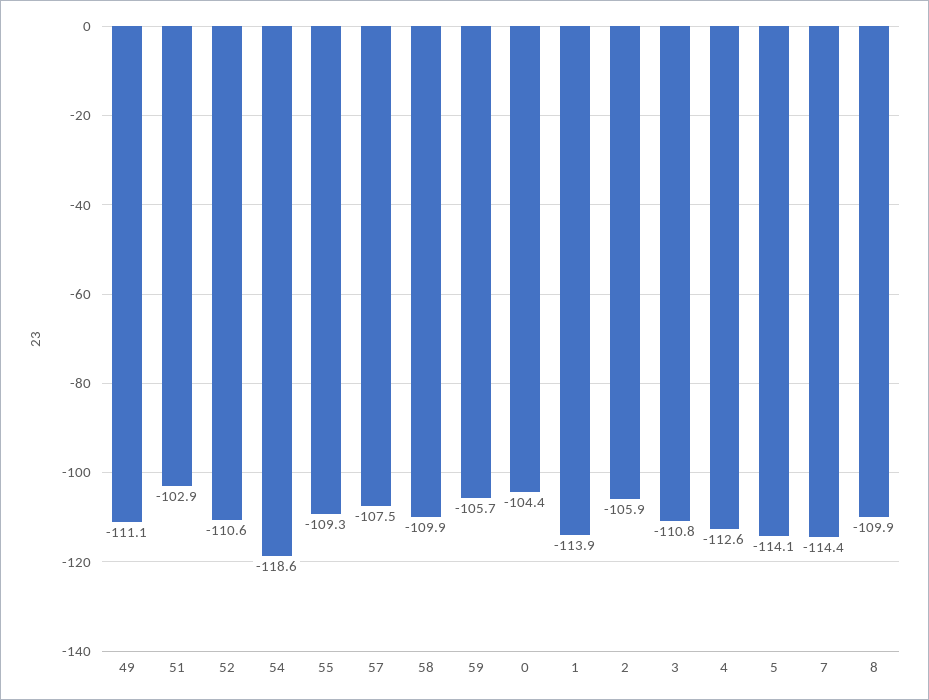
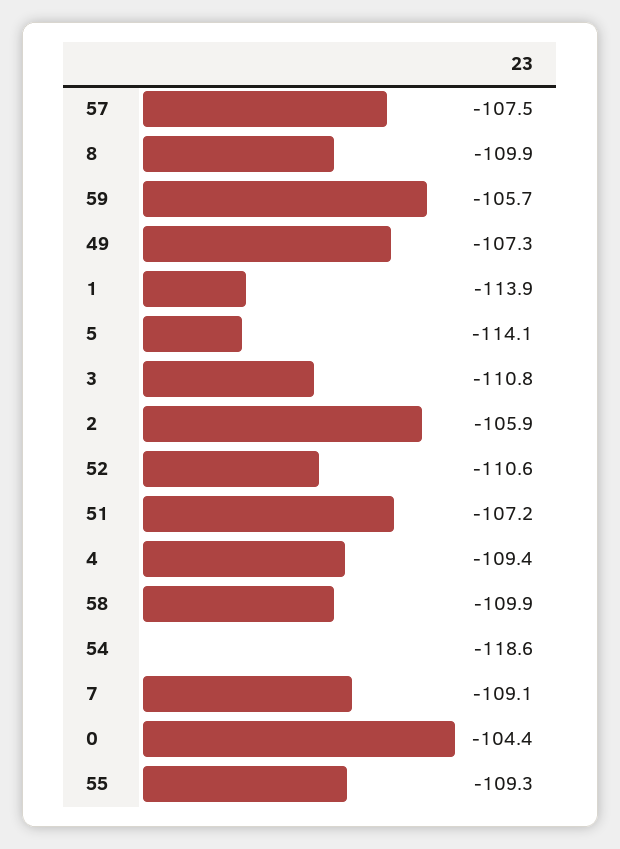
49: -111.1 -> -107.3
51: -102.9 -> -107.2
4: -112.6 -> -109.4
7: -114.4 -> -109.1

